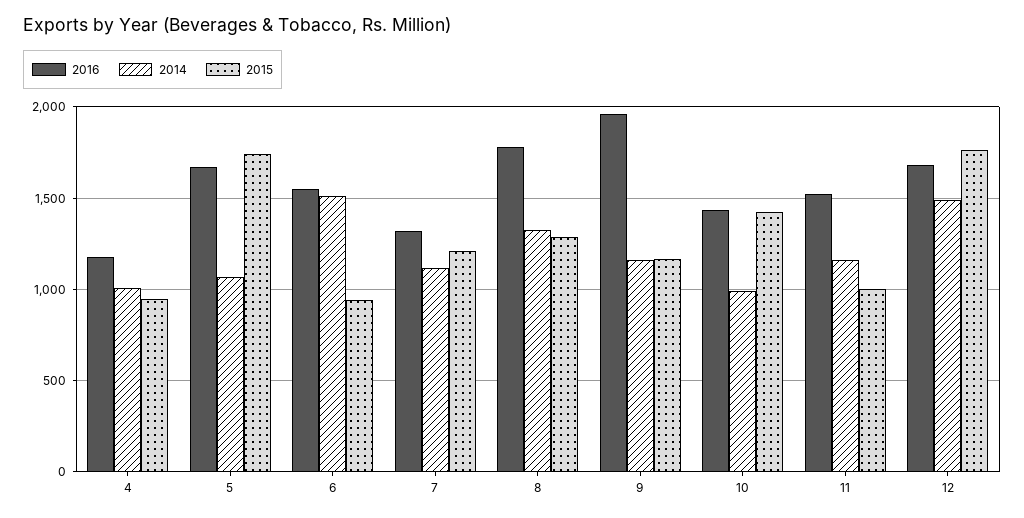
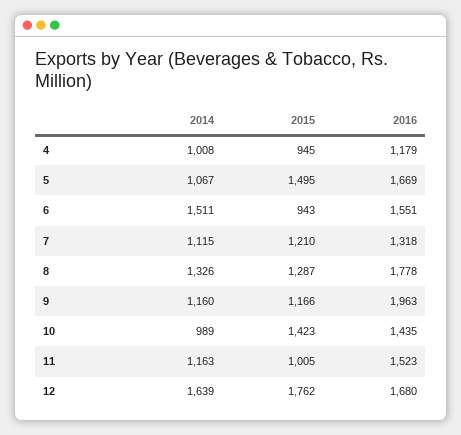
2015, 5: 1750 -> 1495
2014, 12: 1500 -> 1639

